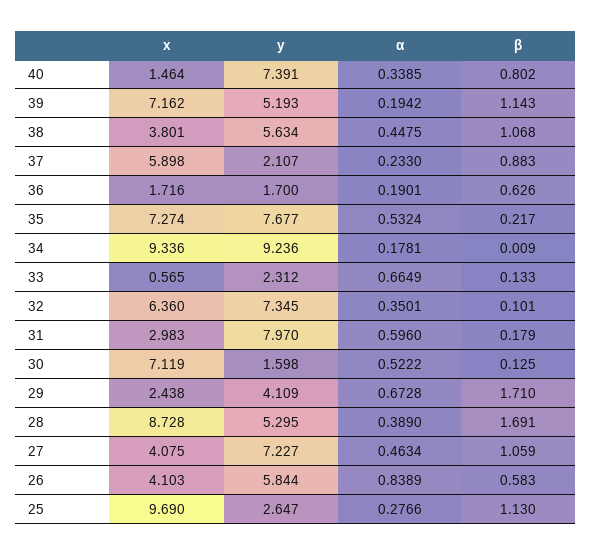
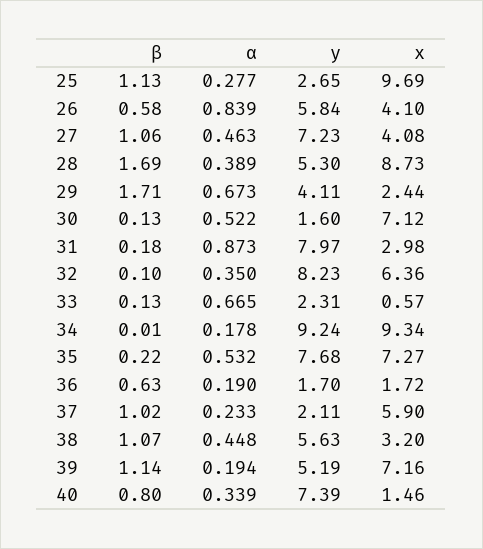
x, 38: 3.801 -> 3.2
β, 37: 0.883 -> 1.02
y, 32: 7.345 -> 8.23
α, 31: 0.596 -> 0.873

